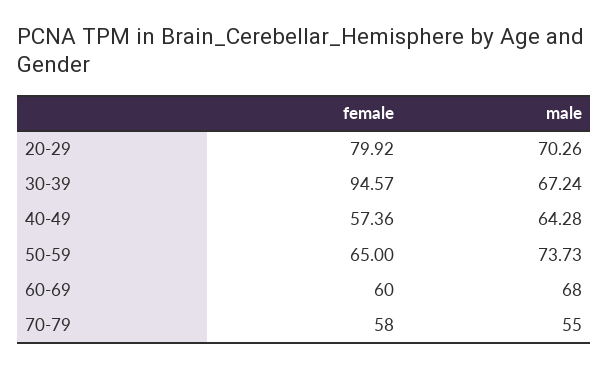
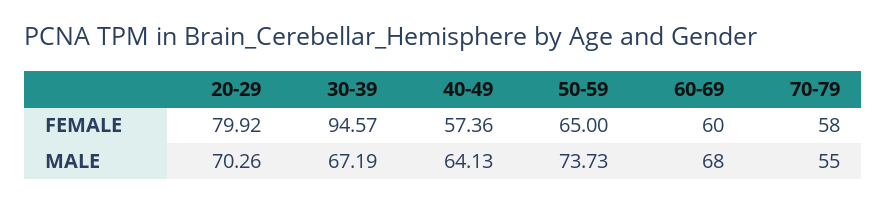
male, 30-39: 67.24 -> 67.19
male, 40-49: 64.28 -> 64.13

